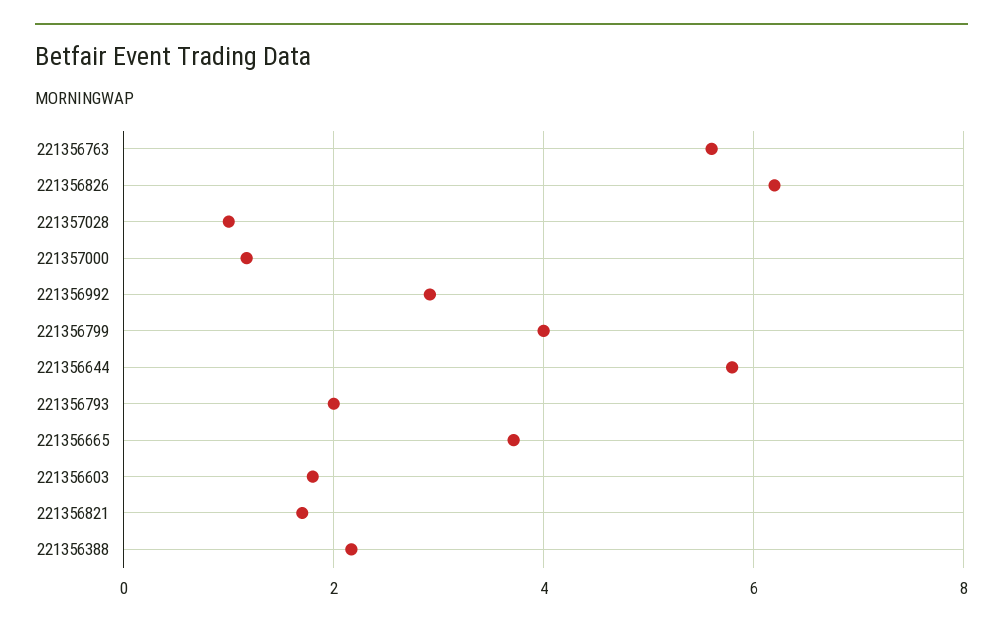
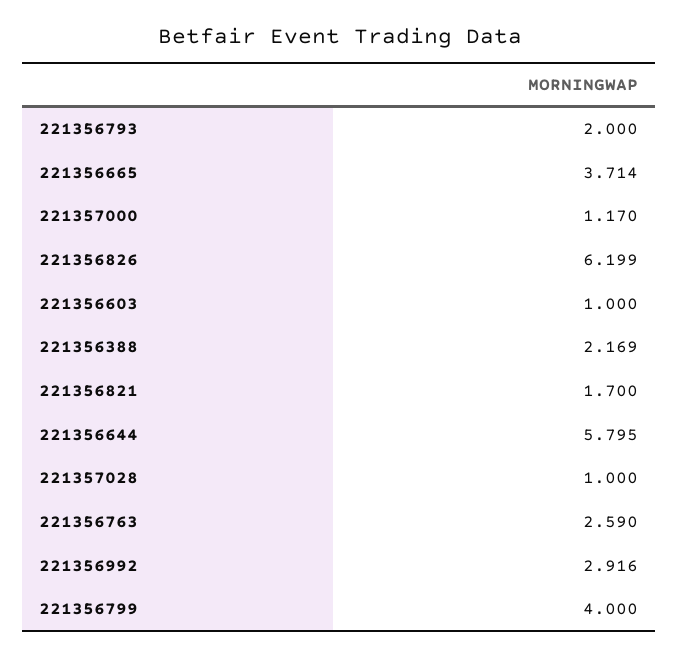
221356763: 5.6 -> 2.59
221356603: 1.8 -> 1

